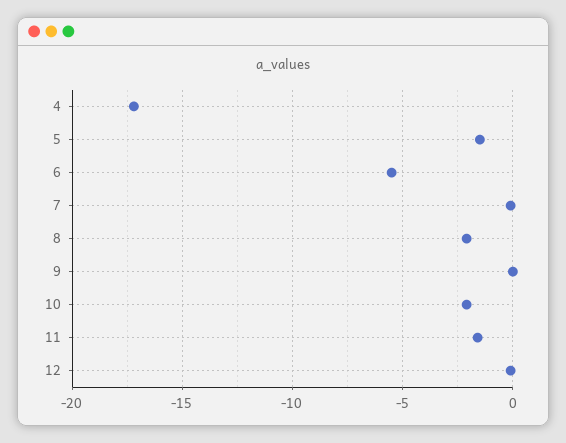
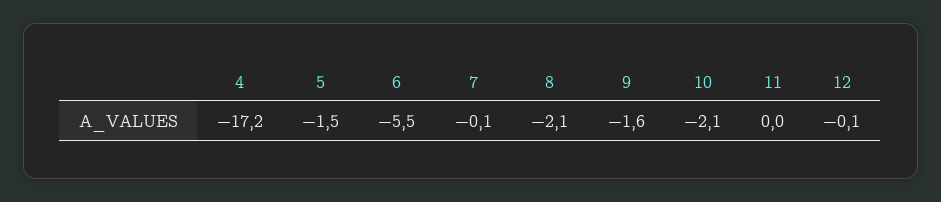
9: 0 -> -1.6
11: -1.5 -> 0

